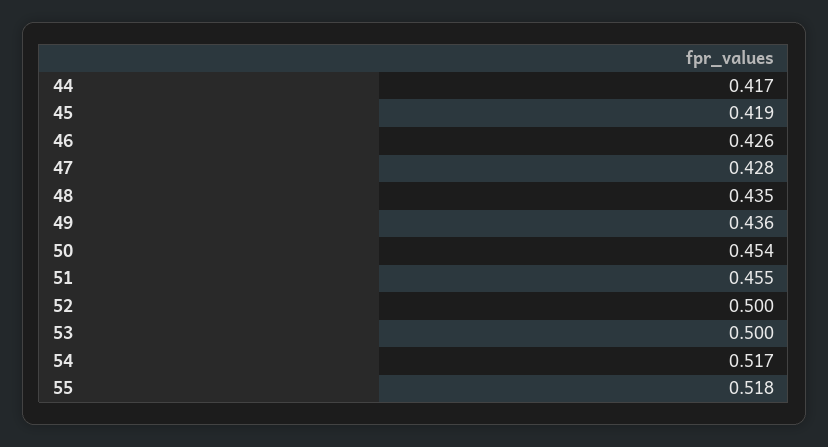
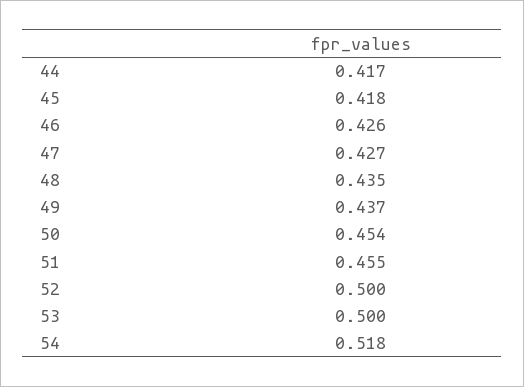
45: 0.419 -> 0.418
47: 0.428 -> 0.427
49: 0.436 -> 0.437
54: 0.517 -> 0.518
55: 0.518 -> none

